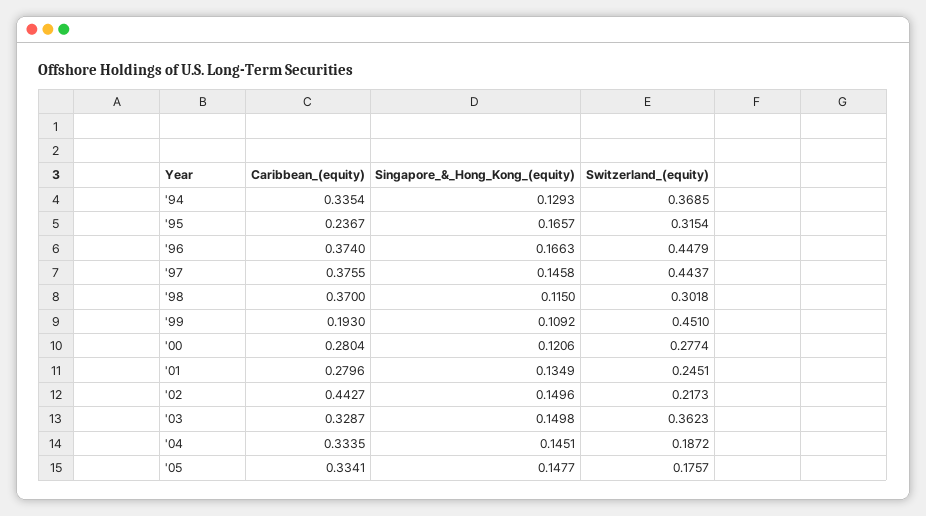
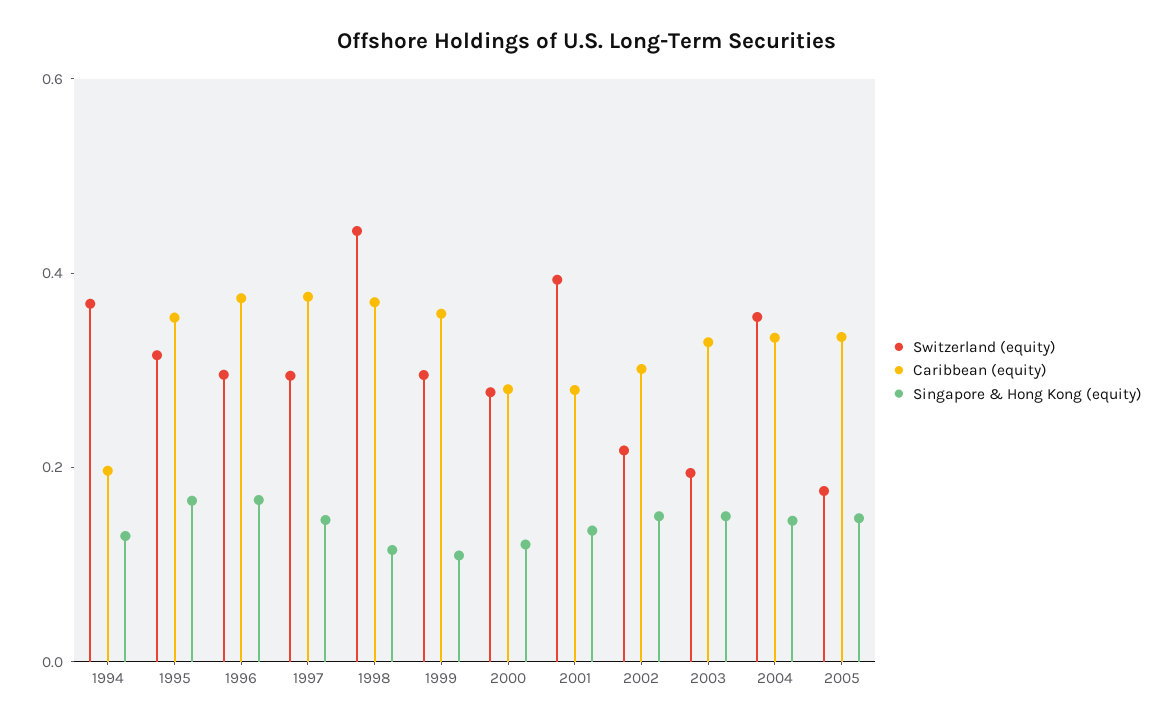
Caribbean_(equity), '94: 0.3354 -> 0.2
Caribbean_(equity), '95: 0.2367 -> 0.35
Switzerland_(equity), '96: 0.4479 -> 0.3
Switzerland_(equity), '97: 0.4437 -> 0.3
Switzerland_(equity), '98: 0.3018 -> 0.45
Caribbean_(equity), '99: 0.193 -> 0.35
Switzerland_(equity), '99: 0.451 -> 0.3
Switzerland_(equity), '01: 0.2451 -> 0.4
Caribbean_(equity), '02: 0.4427 -> 0.3
Switzerland_(equity), '03: 0.3623 -> 0.2
Switzerland_(equity), '04: 0.1872 -> 0.35

